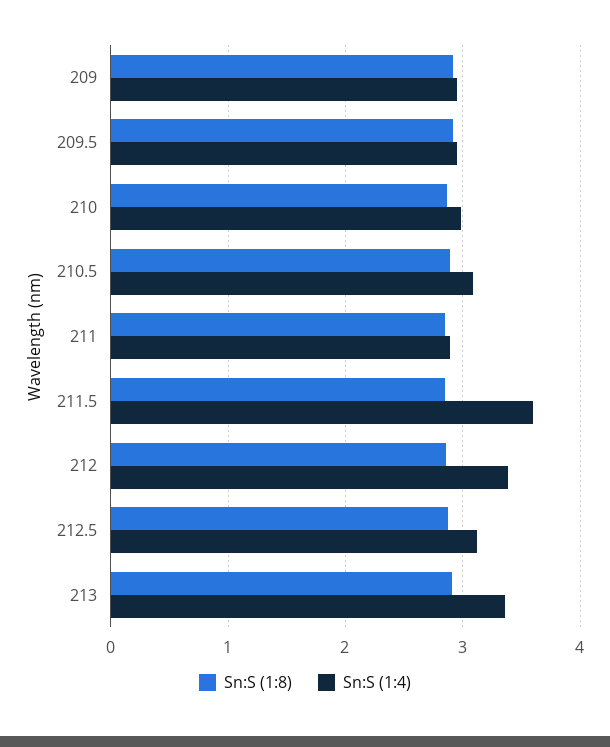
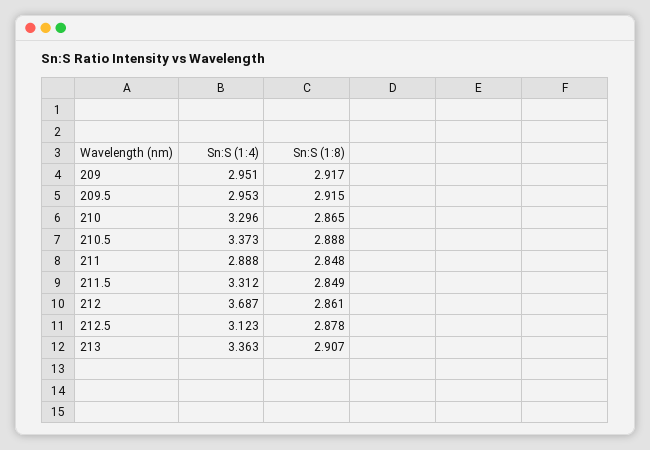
Sn:S (1:4), 210: 3 -> 3.296
Sn:S (1:4), 210.5: 3.1 -> 3.373
Sn:S (1:4), 211.5: 3.6 -> 3.312
Sn:S (1:4), 212: 3.4 -> 3.687

